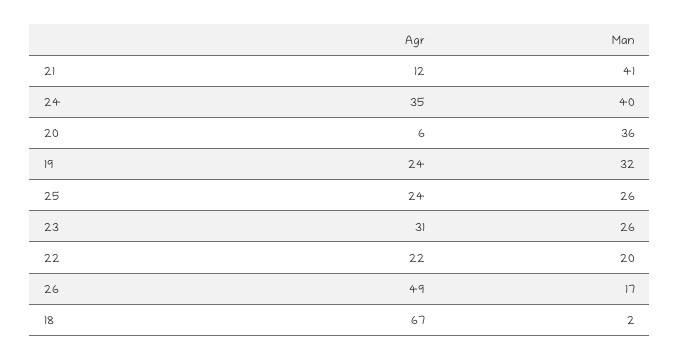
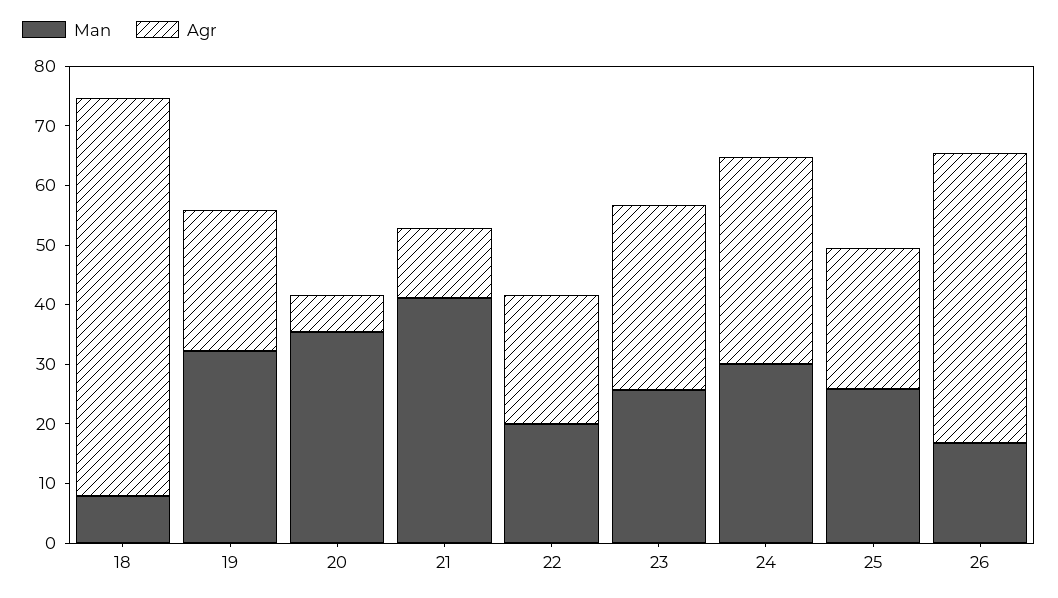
Man, 24: 40 -> 30
Man, 18: 2 -> 8

